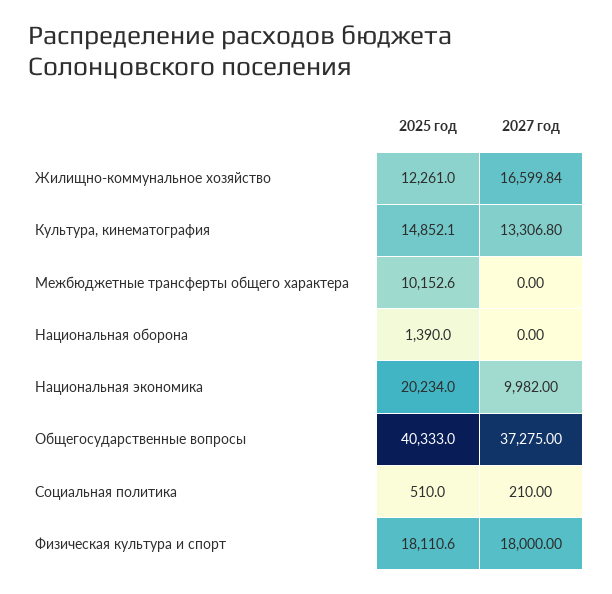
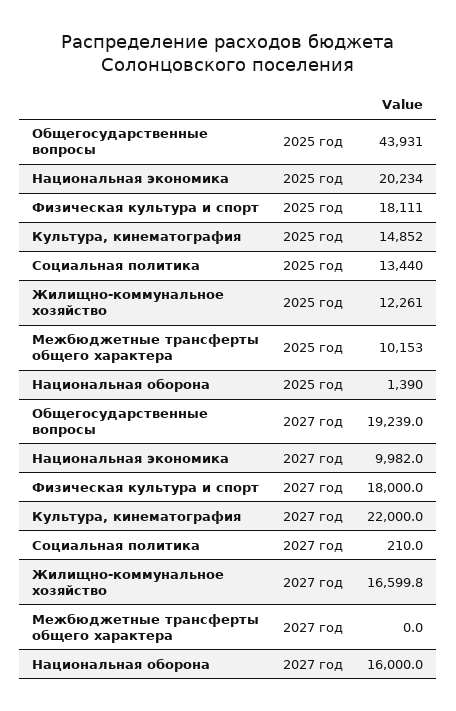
2027 год, Культура, кинематография: 13306.8 -> 22000
2027 год, Национальная оборона: 0 -> 16000
2025 год, Общегосударственные вопросы: 40333 -> 43931
2027 год, Общегосударственные вопросы: 37275 -> 19239
2025 год, Социальная политика: 510 -> 13440

